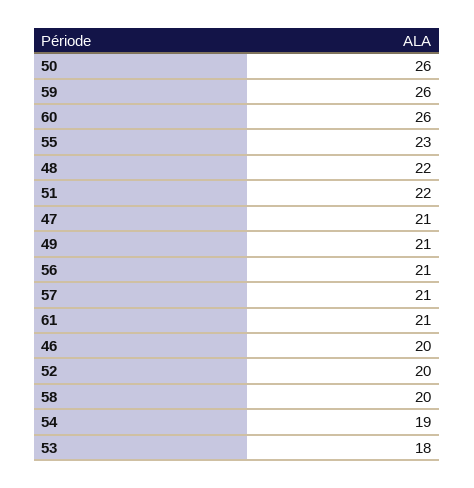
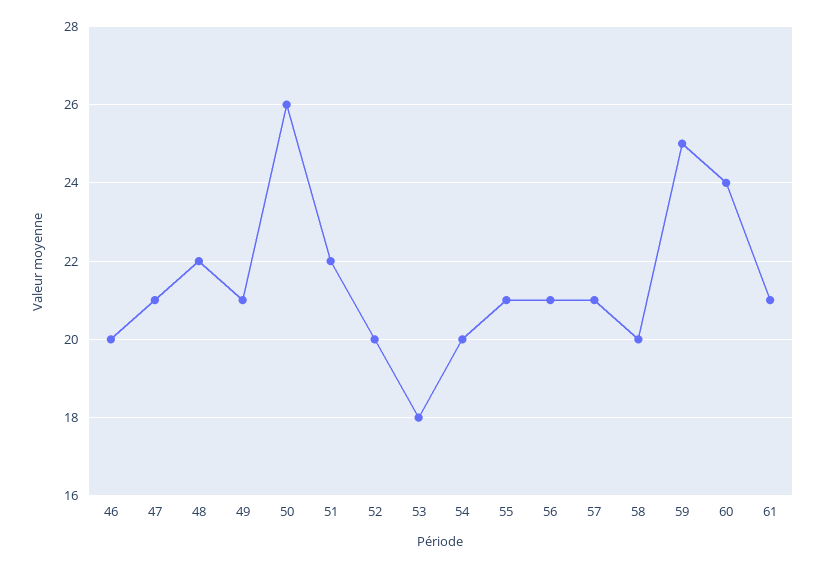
59: 26 -> 25
60: 26 -> 24
55: 23 -> 21
54: 19 -> 20

